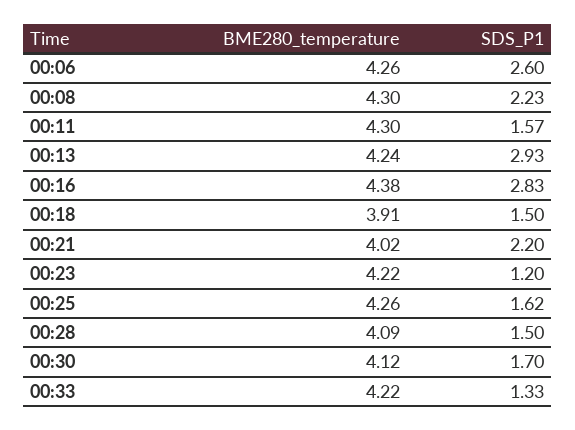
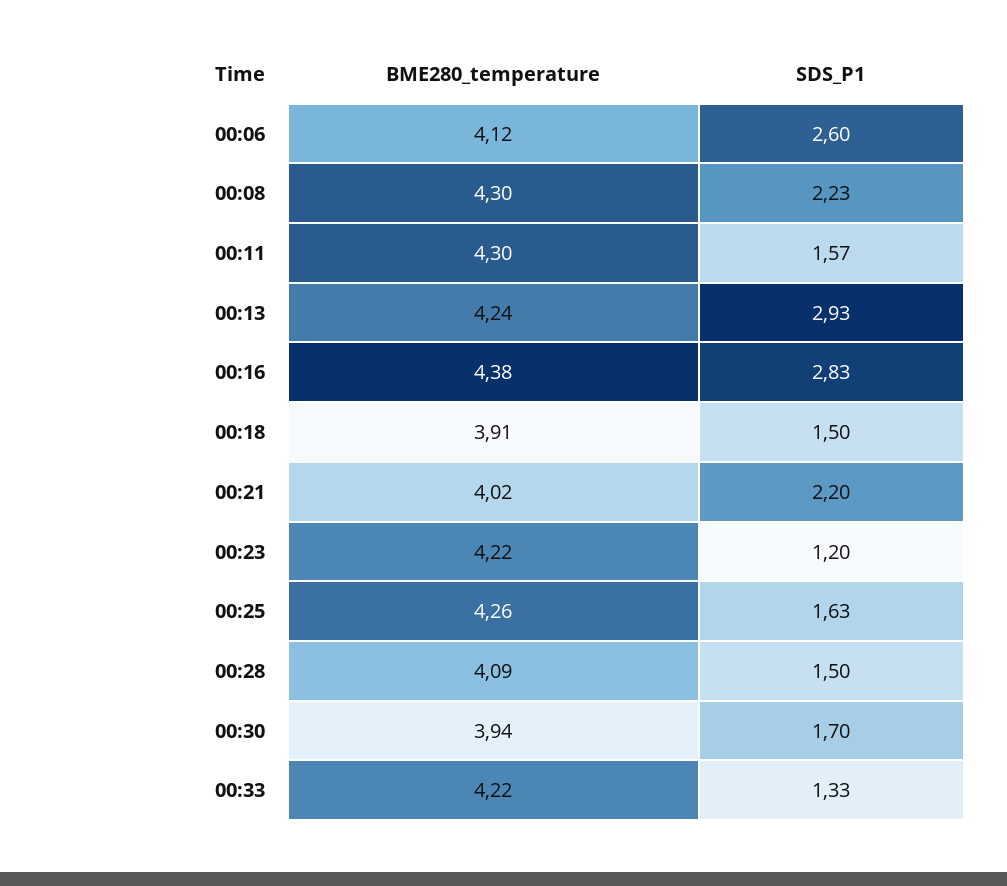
BME280_temperature, 00:06: 4.26 -> 4.12
SDS_P1, 00:25: 1.62 -> 1.63
BME280_temperature, 00:30: 4.12 -> 3.94

